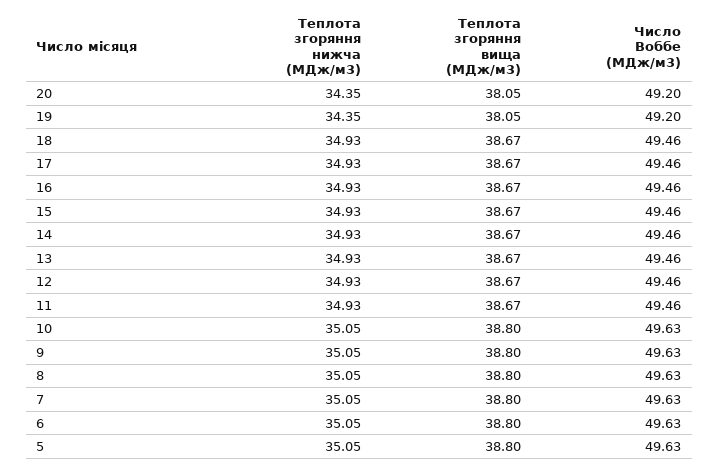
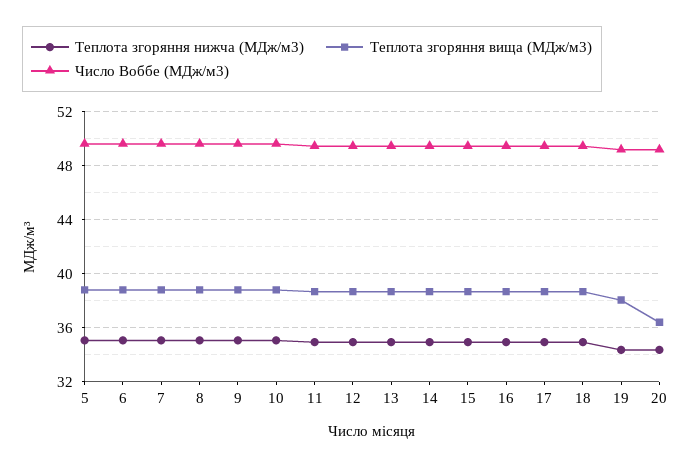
Теплота згоряння вища (МДж/м3), 20: 38.05 -> 36.5

